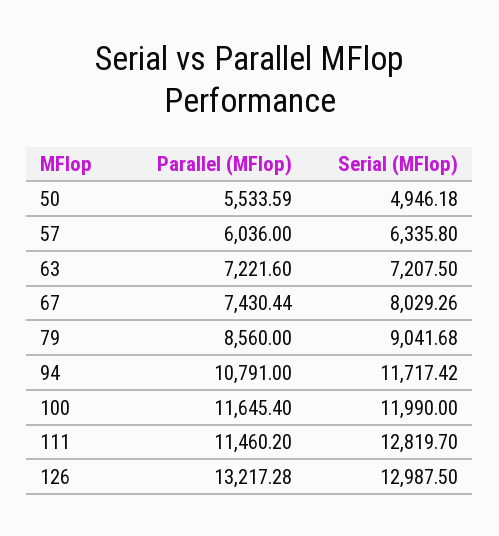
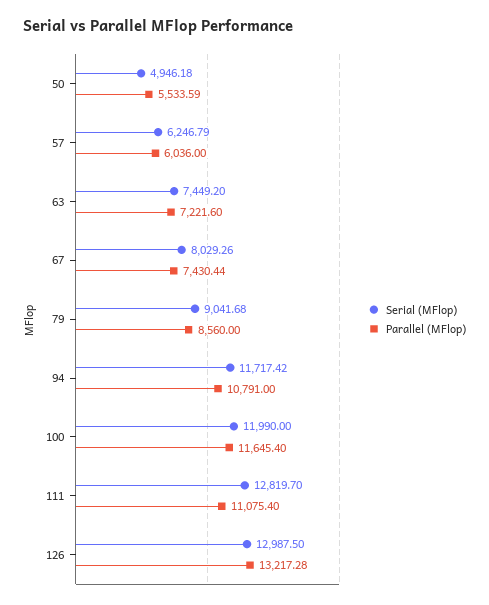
Serial (MFlop), 57: 6335.8 -> 6246.79
Serial (MFlop), 63: 7207.5 -> 7449.2
Parallel (MFlop), 111: 11460.2 -> 11075.4

